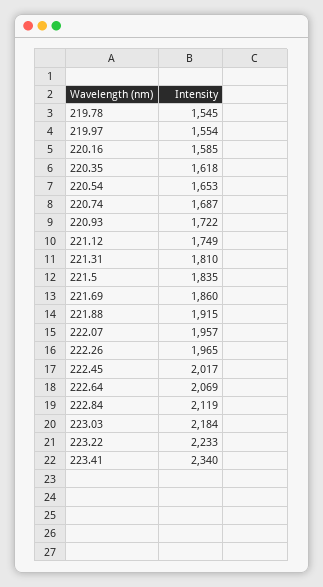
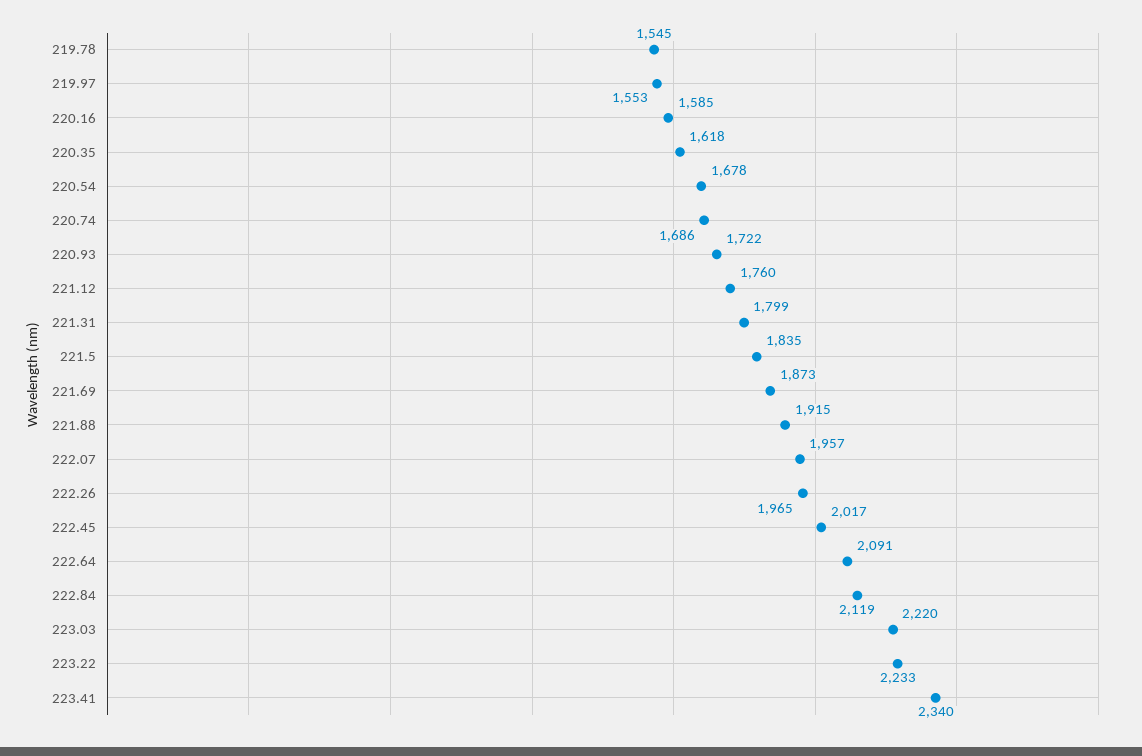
219.97: 1554 -> 1553
220.54: 1653 -> 1678
220.74: 1687 -> 1686
221.12: 1749 -> 1760
221.31: 1810 -> 1799
221.69: 1860 -> 1873
222.64: 2069 -> 2091
223.03: 2184 -> 2220

